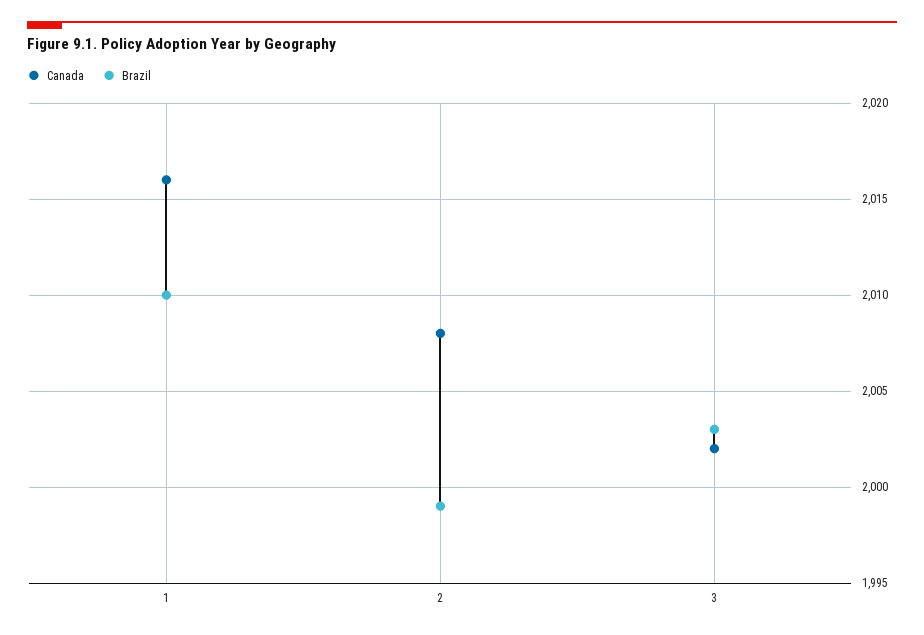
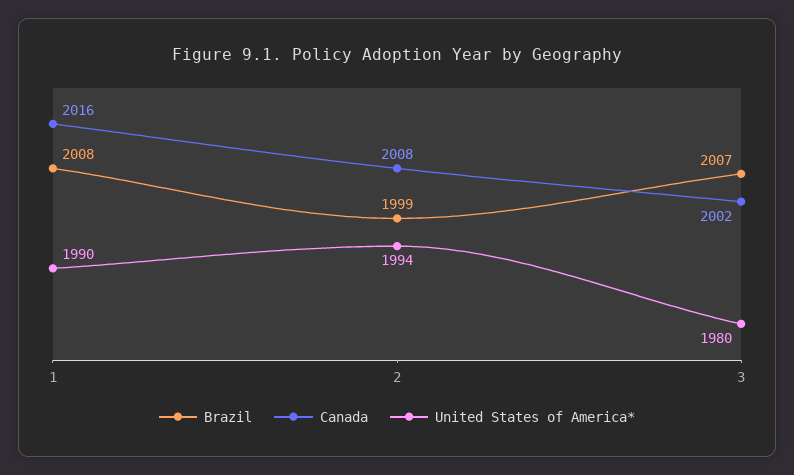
Brazil, 1: 2010 -> 2008
Brazil, 3: 2003 -> 2007
United States of America*, 1: none -> 1990
United States of America*, 2: none -> 1994
United States of America*, 3: none -> 1980

